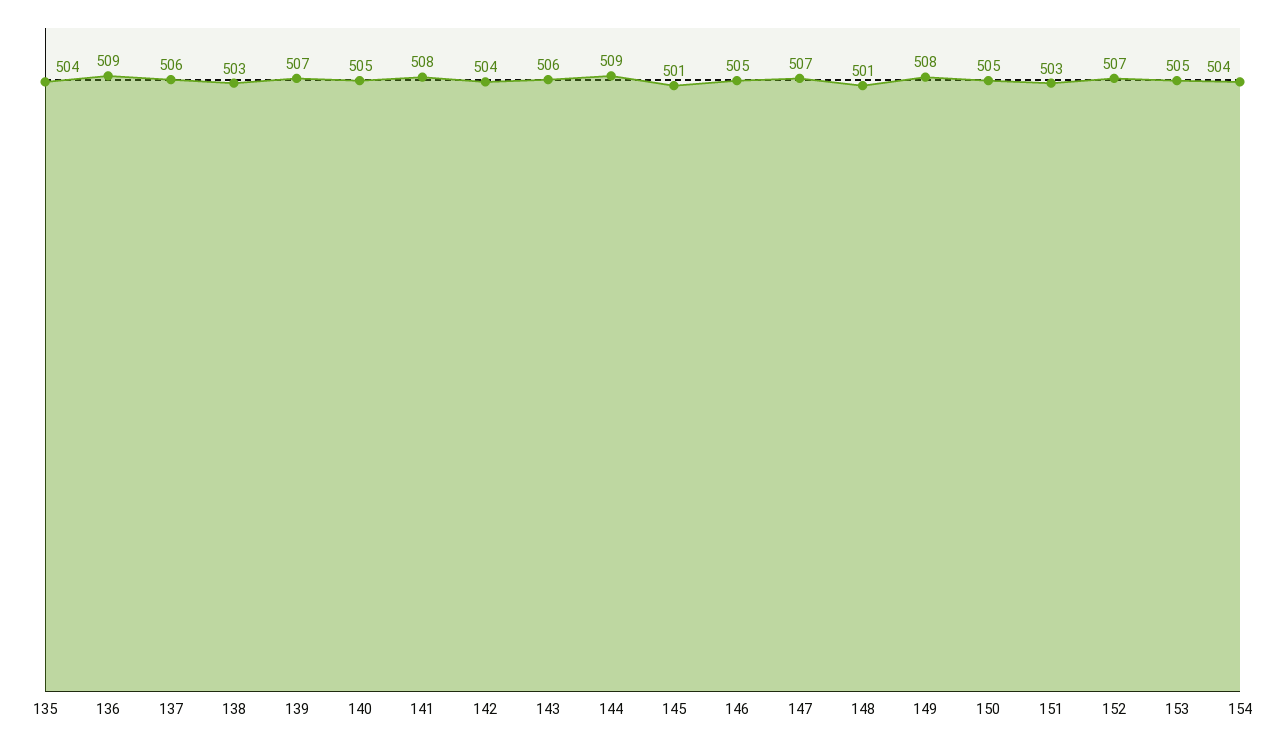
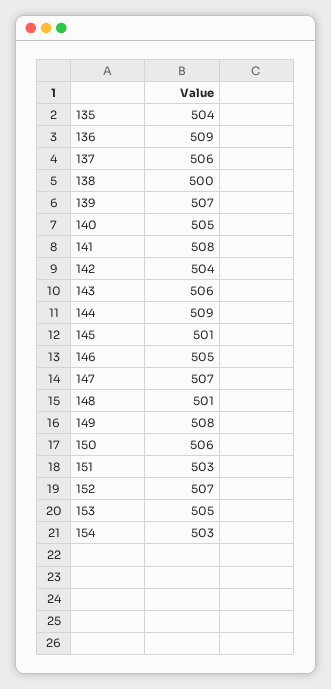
138: 503 -> 500
150: 505 -> 506
154: 504 -> 503

